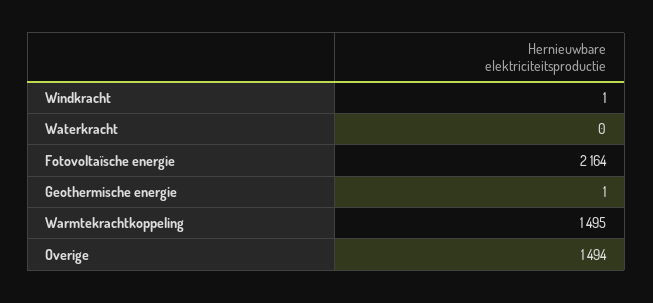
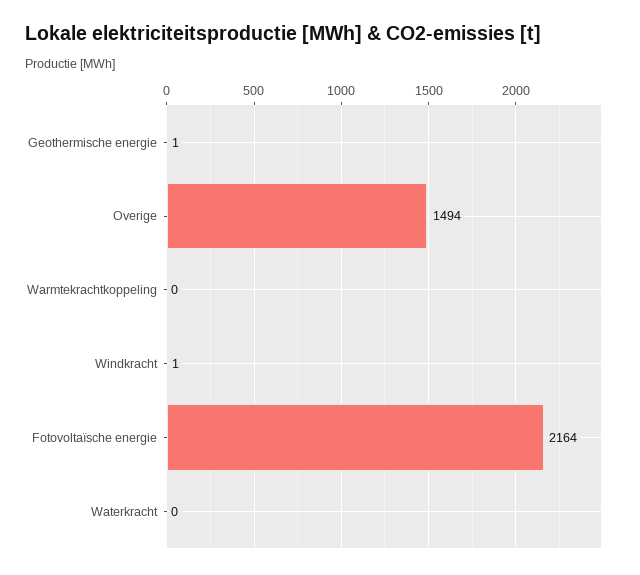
Warmtekrachtkoppeling: 1495 -> 0

